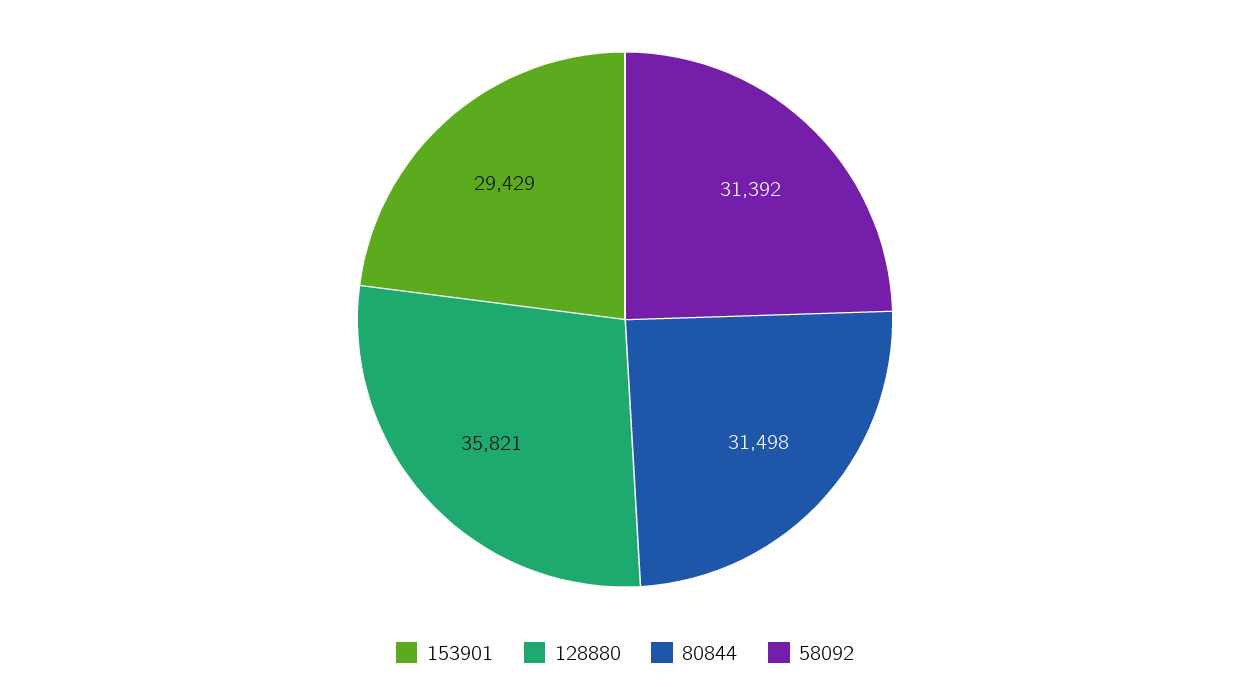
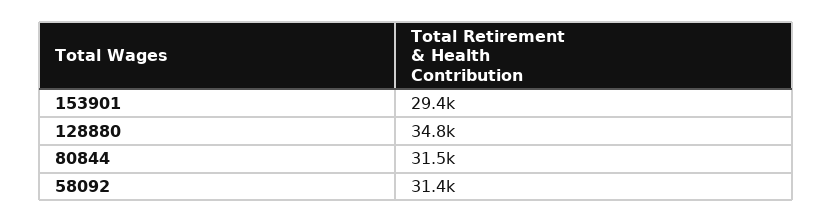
128880: 35821 -> 34800

